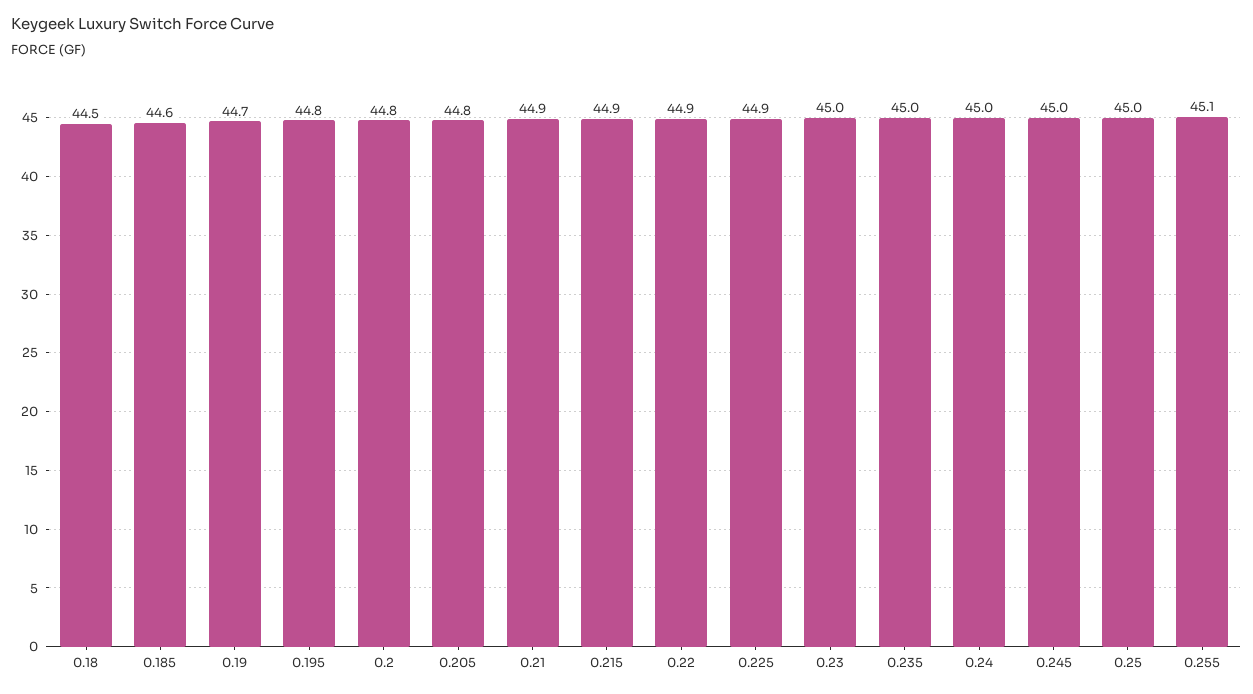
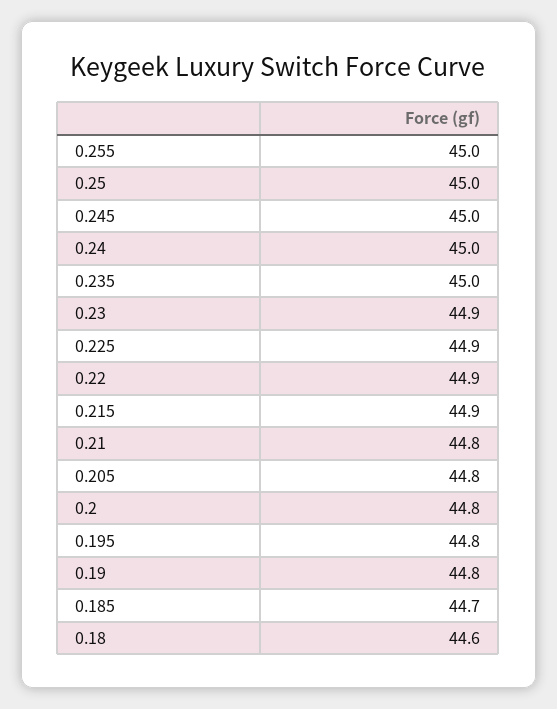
0.18: 44.5 -> 44.6
0.185: 44.6 -> 44.7
0.19: 44.7 -> 44.8
0.21: 44.9 -> 44.8
0.23: 45 -> 44.9
0.255: 45.1 -> 45

